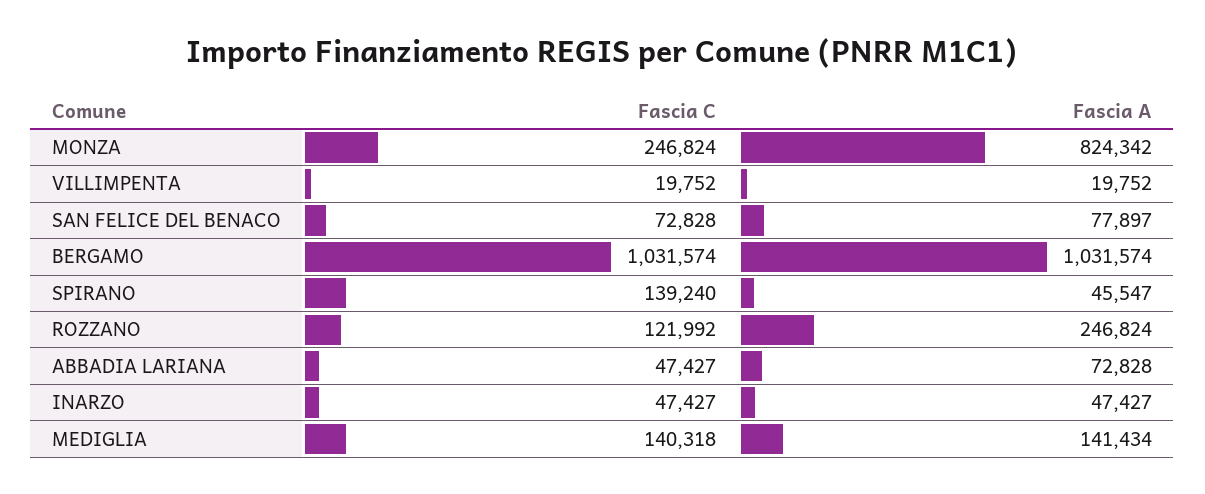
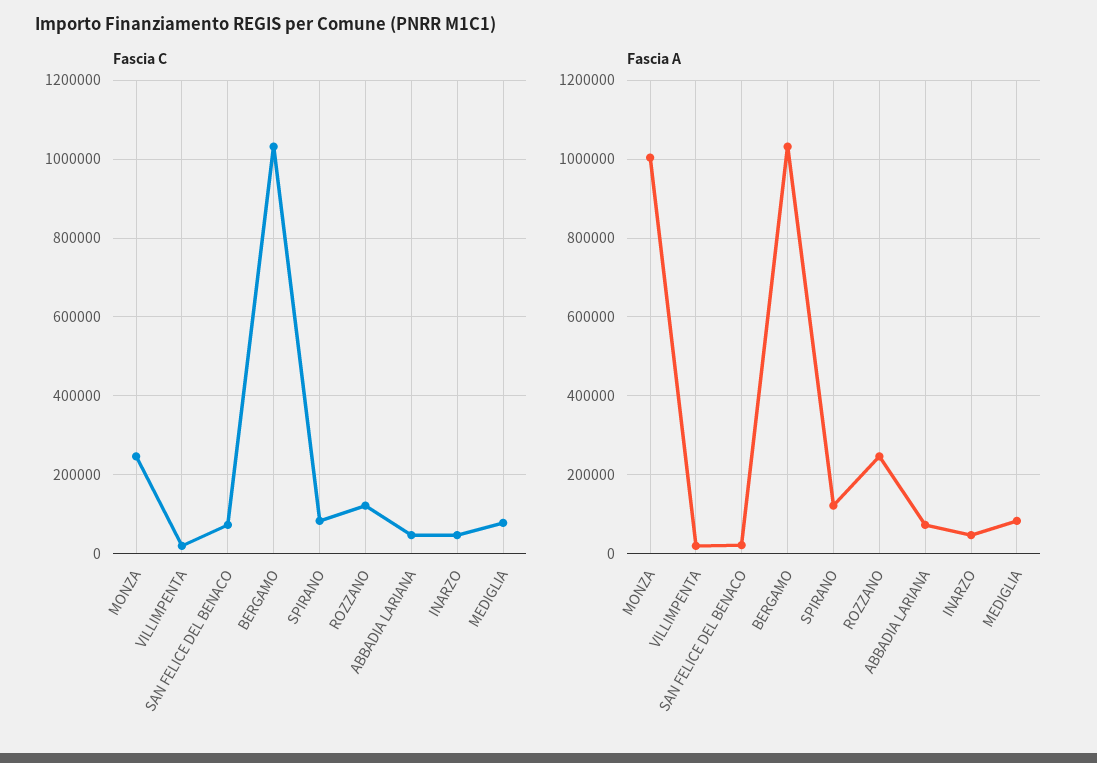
Fascia A, MONZA: 824342 -> 1000000
Fascia A, SAN FELICE DEL BENACO: 77897 -> 20000
Fascia C, SPIRANO: 139240 -> 80000
Fascia A, SPIRANO: 45547 -> 120000
Fascia C, MEDIGLIA: 140318 -> 80000
Fascia A, MEDIGLIA: 141434 -> 80000

